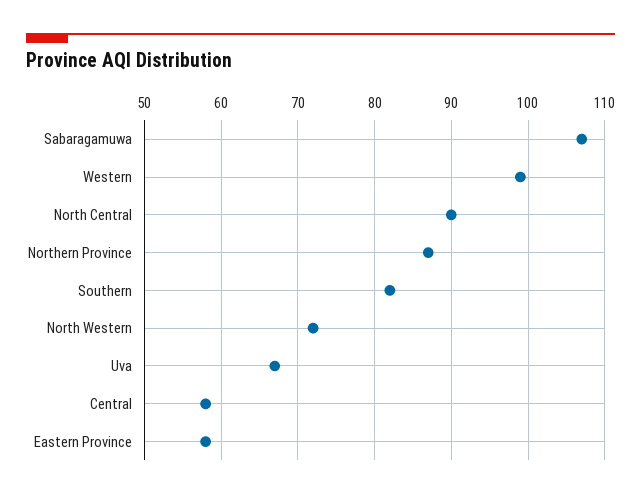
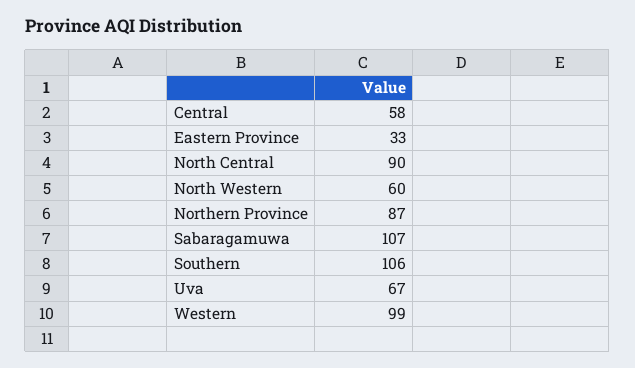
Southern: 82 -> 106
North Western: 72 -> 60
Eastern Province: 58 -> 33

